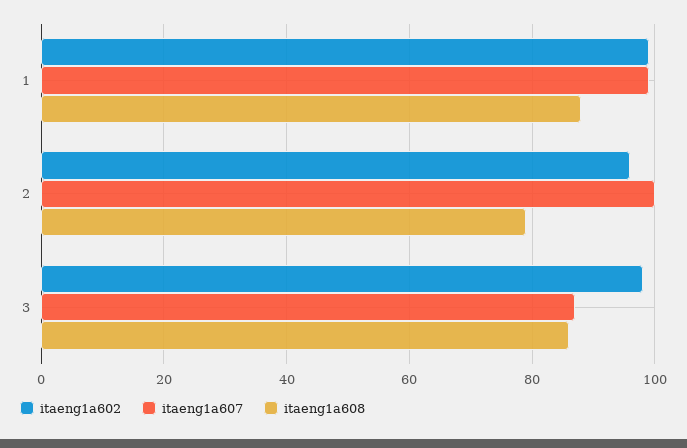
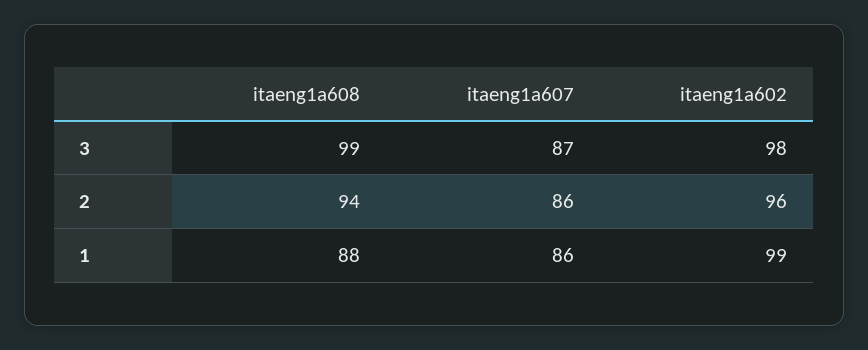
itaeng1a607, 1: 100 -> 86
itaeng1a607, 2: 100 -> 86
itaeng1a608, 2: 80 -> 94
itaeng1a608, 3: 85 -> 99

